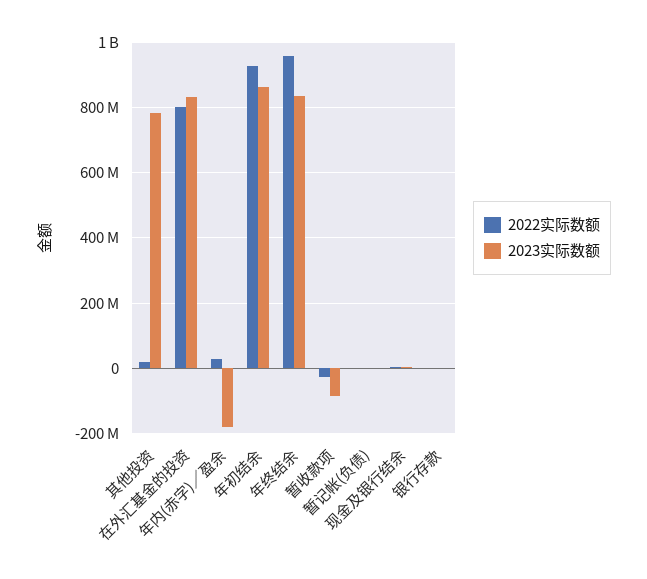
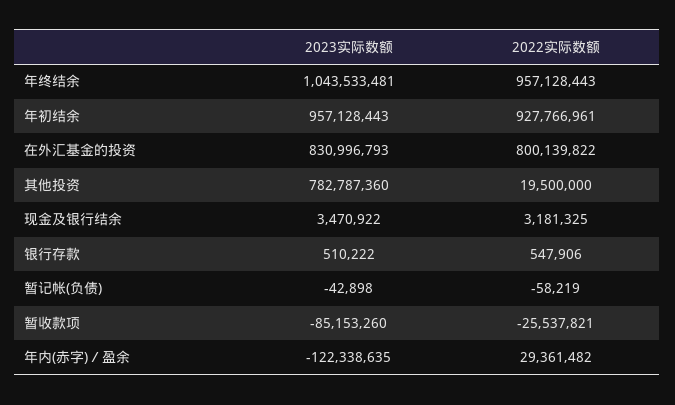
2023实际数额, 年内(赤字)／盈余: -180000000 -> -122338635
2023实际数额, 年初结余: 860000000 -> 957128443
2023实际数额, 年终结余: 840000000 -> 1043533481

